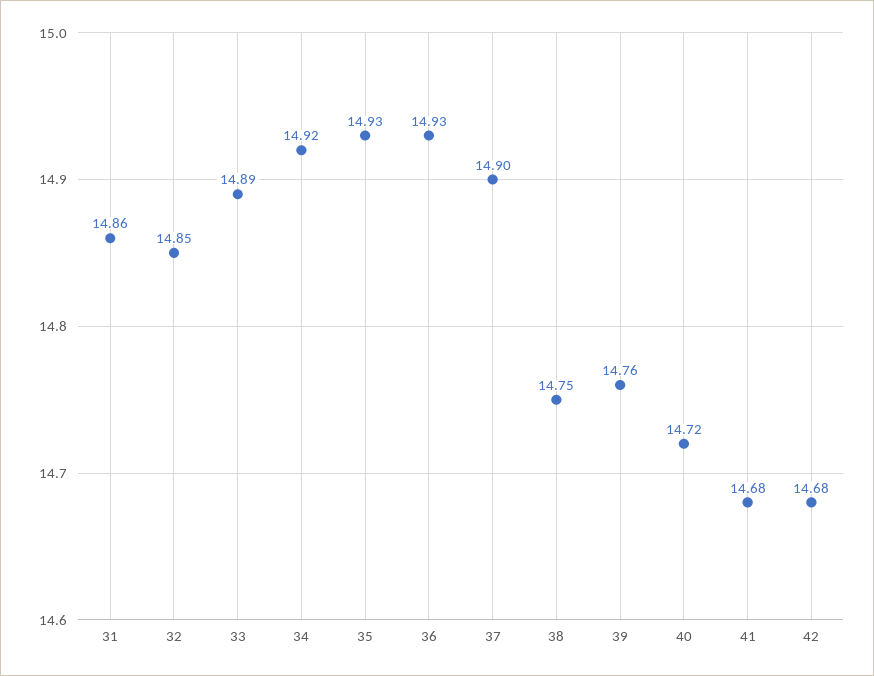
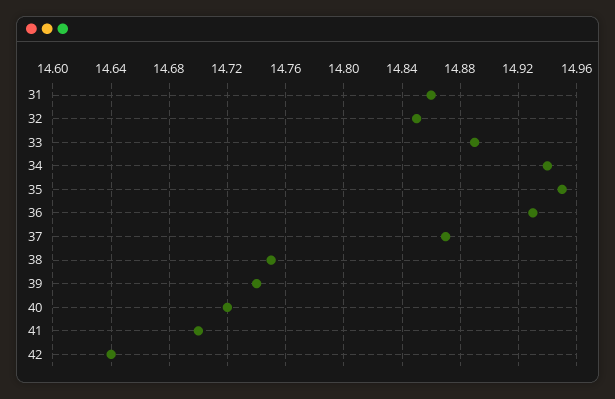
34: 14.92 -> 14.94
35: 14.93 -> 14.95
37: 14.9 -> 14.87
39: 14.76 -> 14.74
41: 14.68 -> 14.7
42: 14.68 -> 14.64

